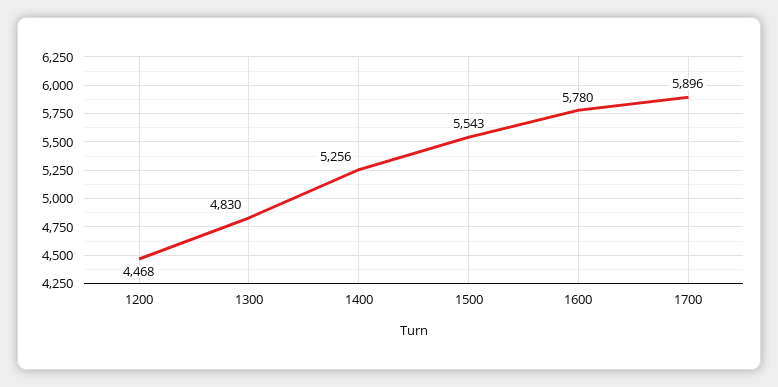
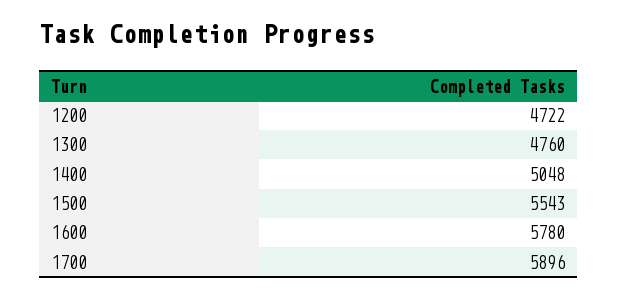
1200: 4468 -> 4722
1300: 4830 -> 4760
1400: 5256 -> 5048

